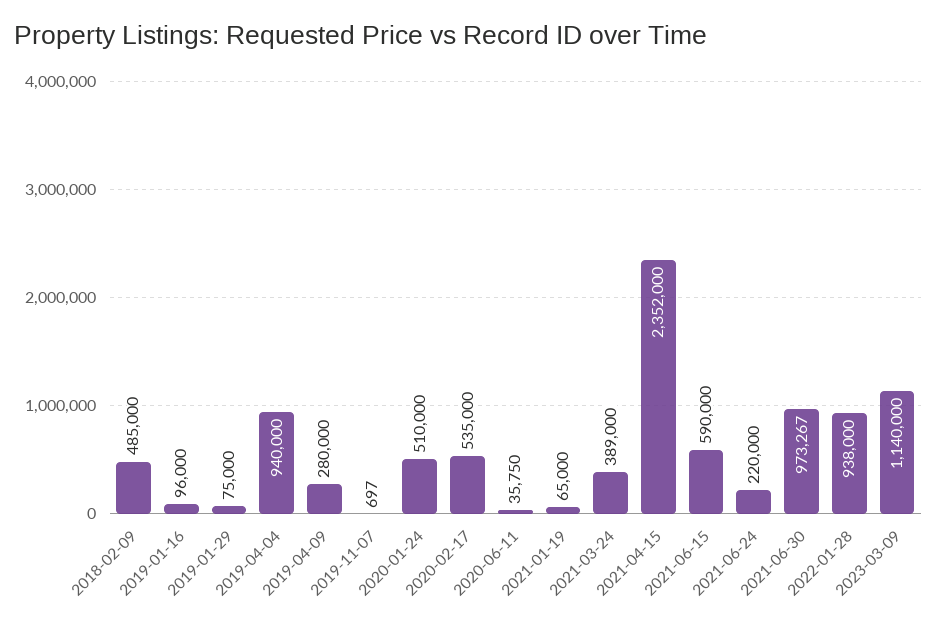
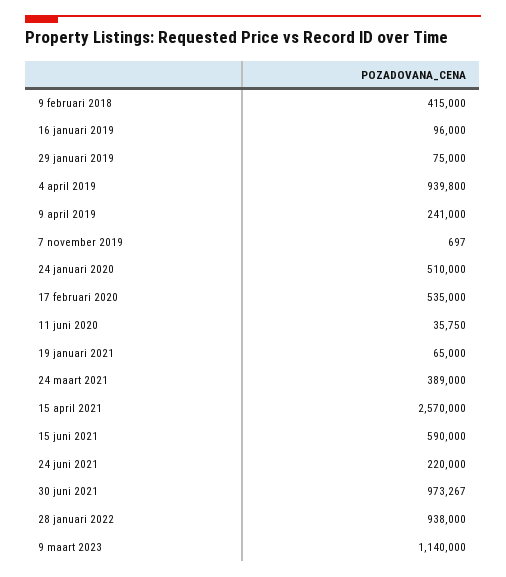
2018-02-09: 485000 -> 415000
2019-04-04: 940000 -> 939800
2019-04-09: 280000 -> 241000
2021-04-15: 2352000 -> 2570000

